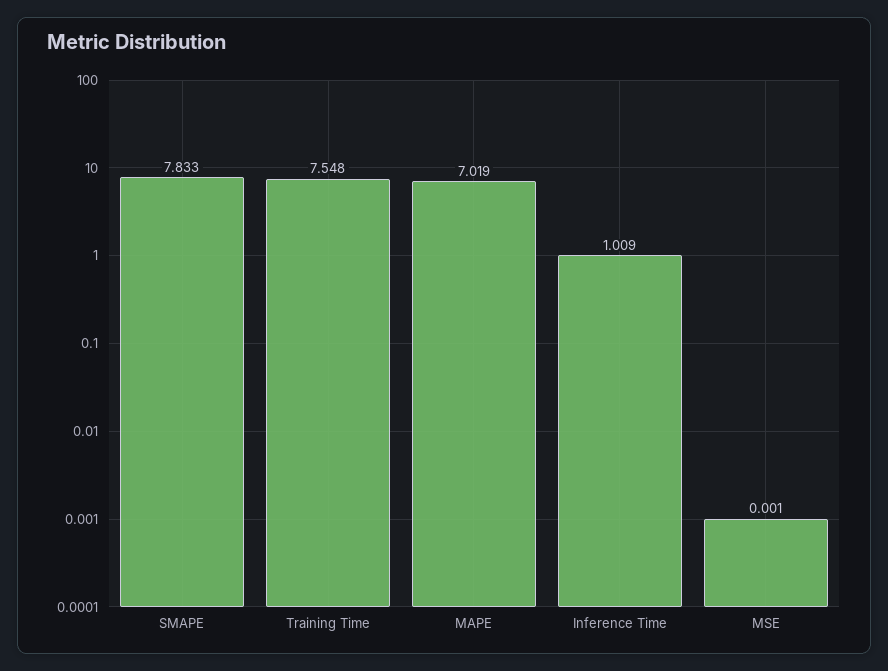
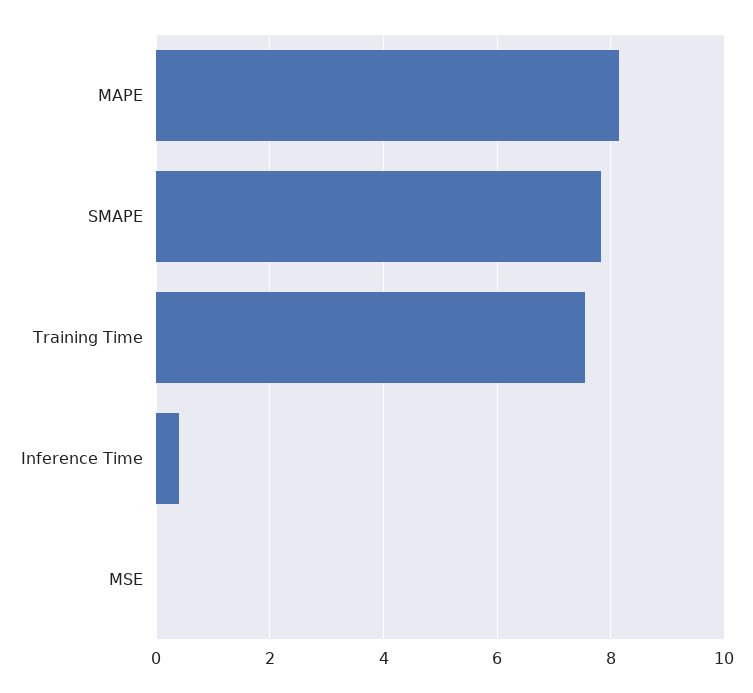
MAPE: 7.019 -> 8.2
Inference Time: 1.009 -> 0.4

